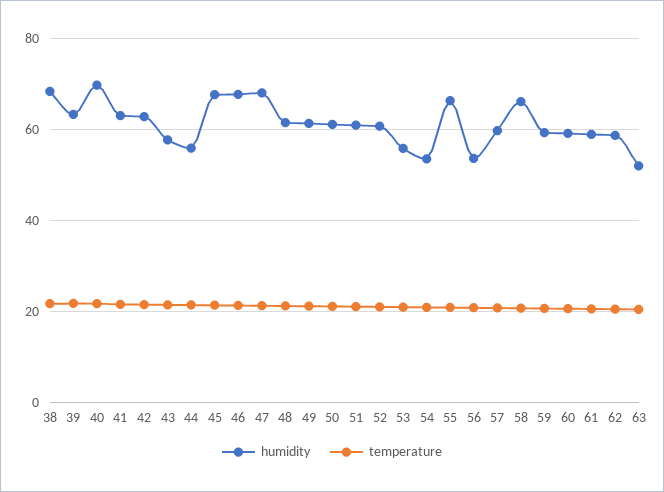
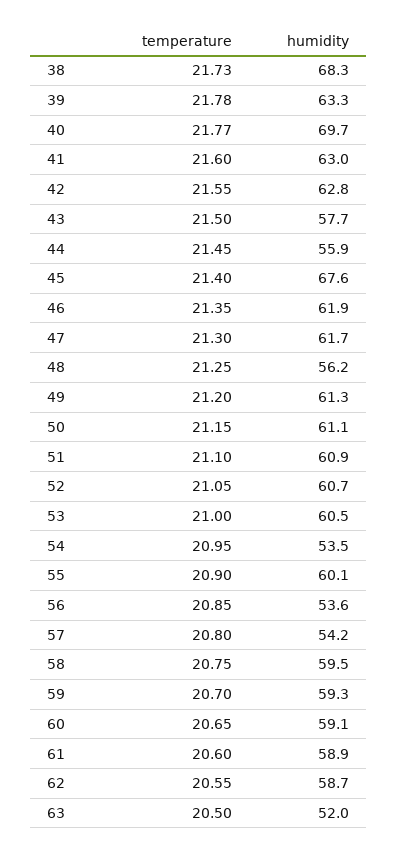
humidity, 46: 68 -> 61.9
humidity, 47: 68 -> 61.7
humidity, 48: 62 -> 56.2
humidity, 53: 56 -> 60.5
humidity, 55: 66 -> 60.1
humidity, 57: 60 -> 54.2
humidity, 58: 66 -> 59.5

